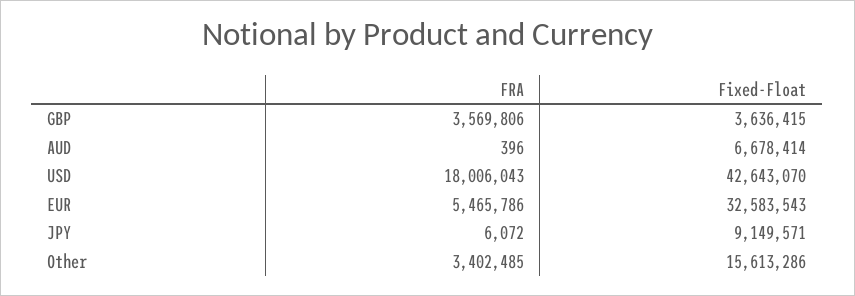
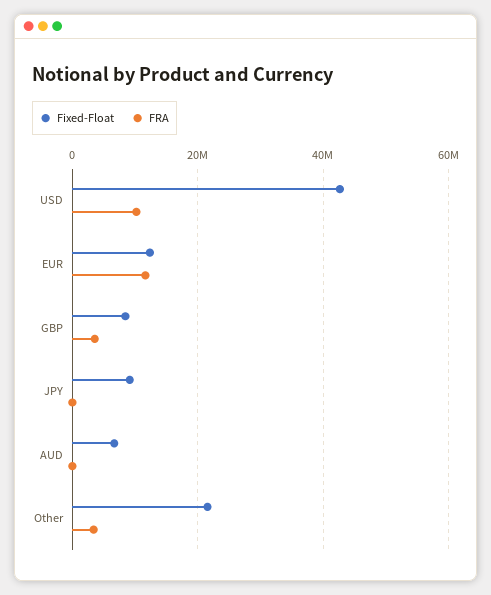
Fixed-Float, GBP: 3636415 -> 8000000
FRA, USD: 18006043 -> 10000000
FRA, EUR: 5465786 -> 12000000
Fixed-Float, EUR: 32583543 -> 12000000
Fixed-Float, Other: 15613286 -> 22000000

